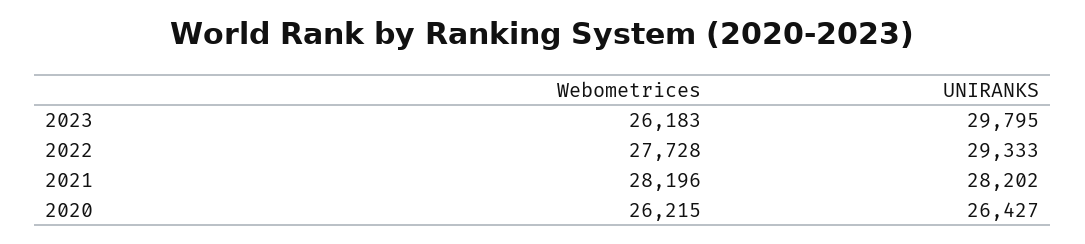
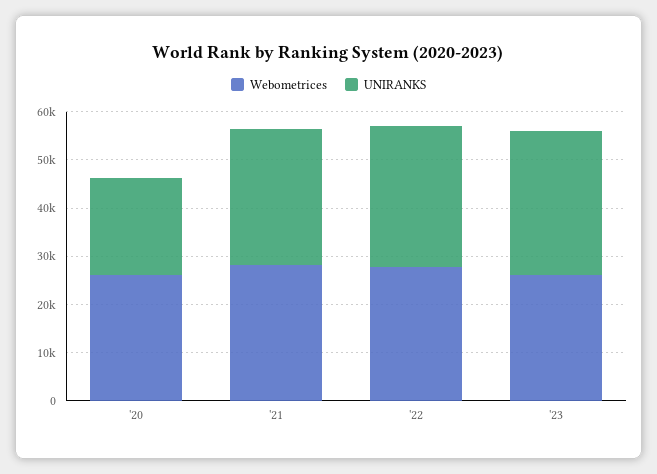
UNIRANKS, 2020: 26427 -> 20000

